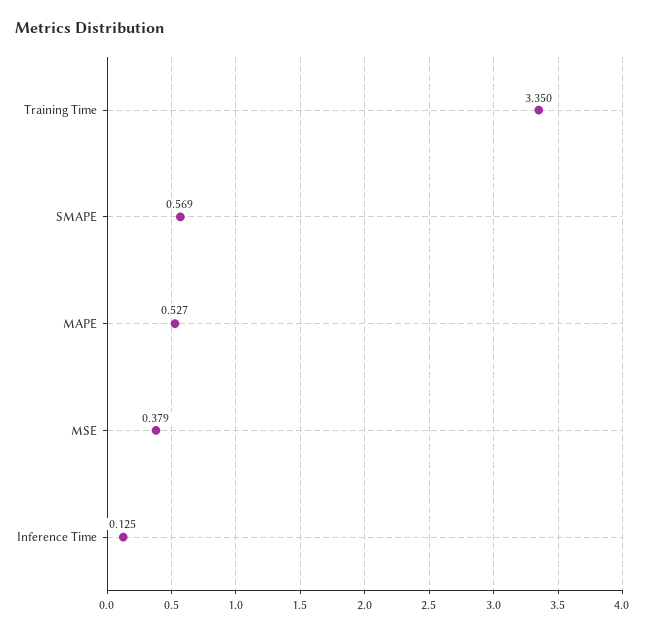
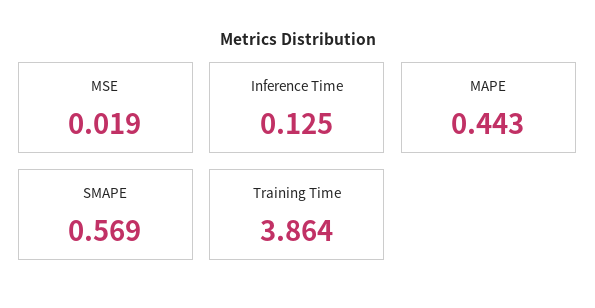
Training Time: 3.35 -> 3.864
MAPE: 0.527 -> 0.443
MSE: 0.379 -> 0.019

